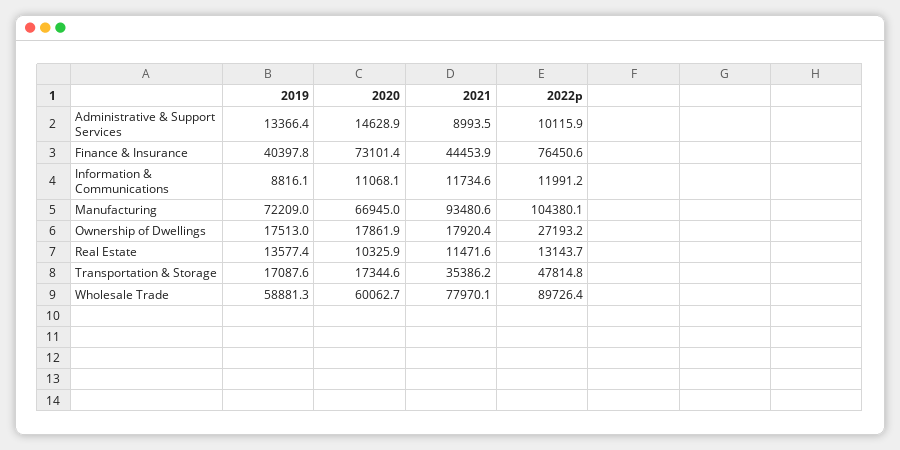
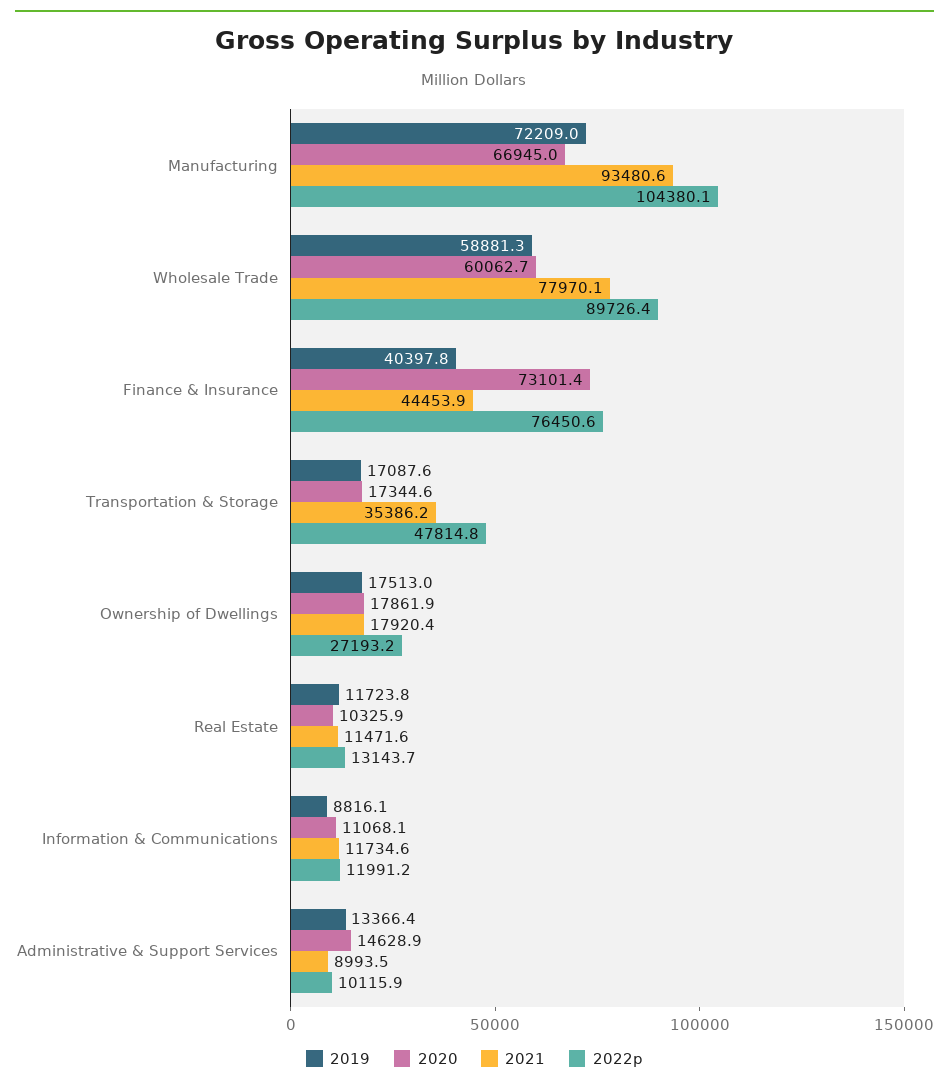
2019, Real Estate: 13577.4 -> 11723.8

